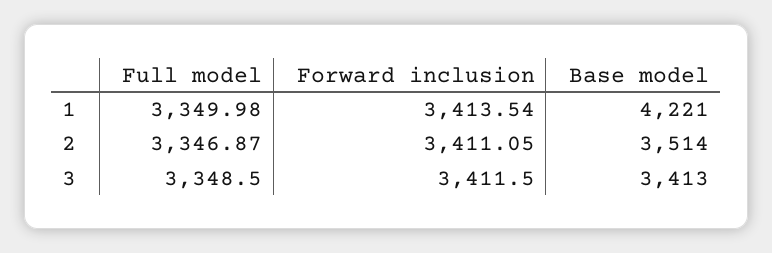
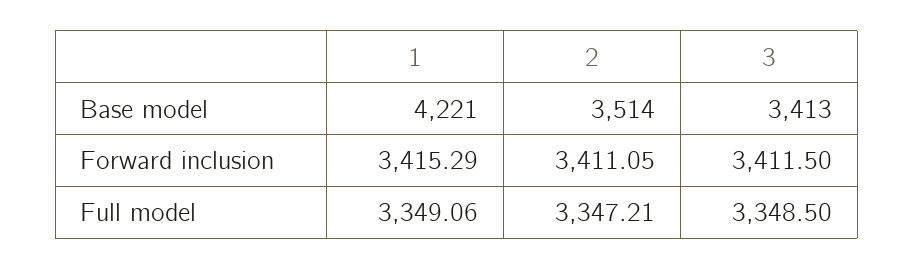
Full model, 1: 3349.98 -> 3349.06
Forward inclusion, 1: 3413.54 -> 3415.29
Full model, 2: 3346.87 -> 3347.21

